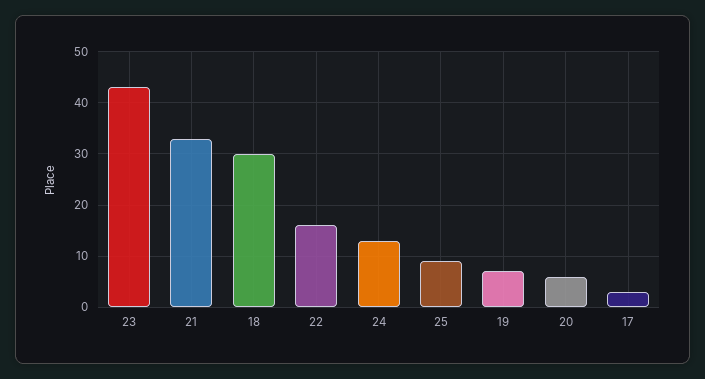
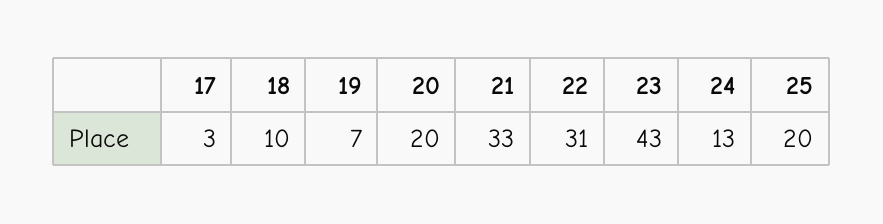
18: 30 -> 10
22: 15 -> 31
25: 10 -> 20
20: 5 -> 20

